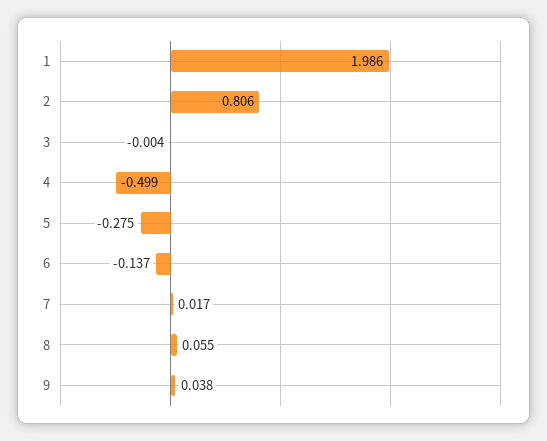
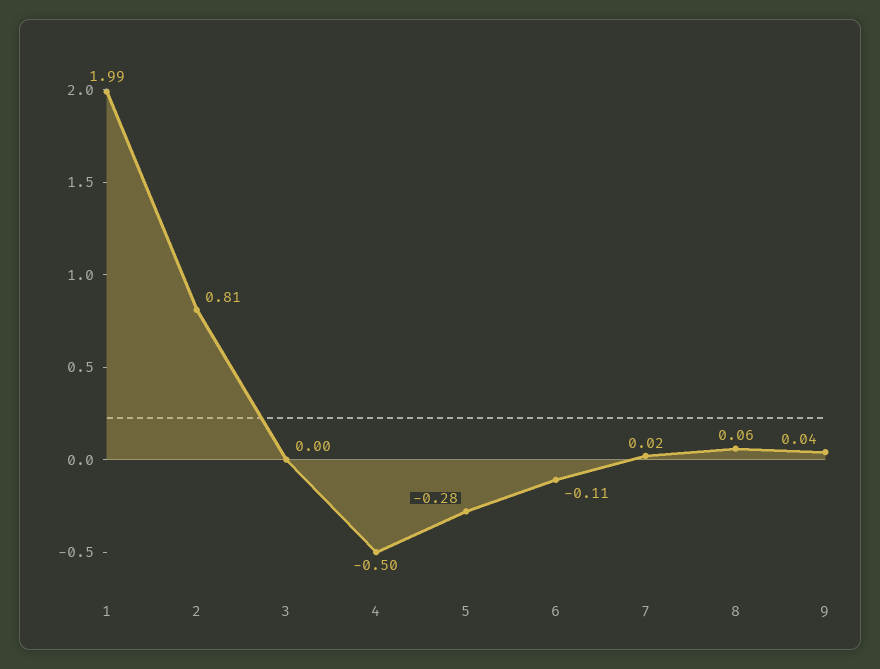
6: -0.137 -> -0.11

